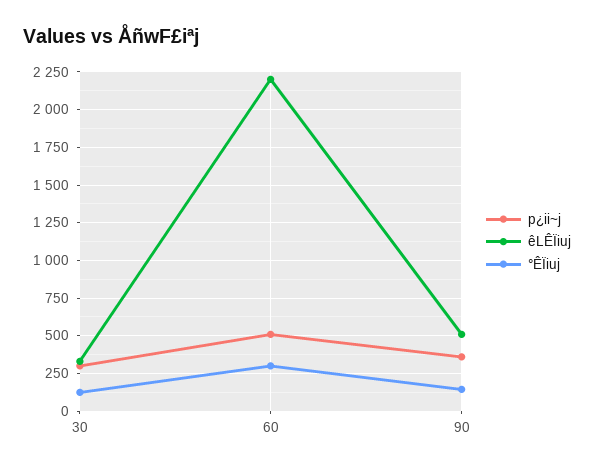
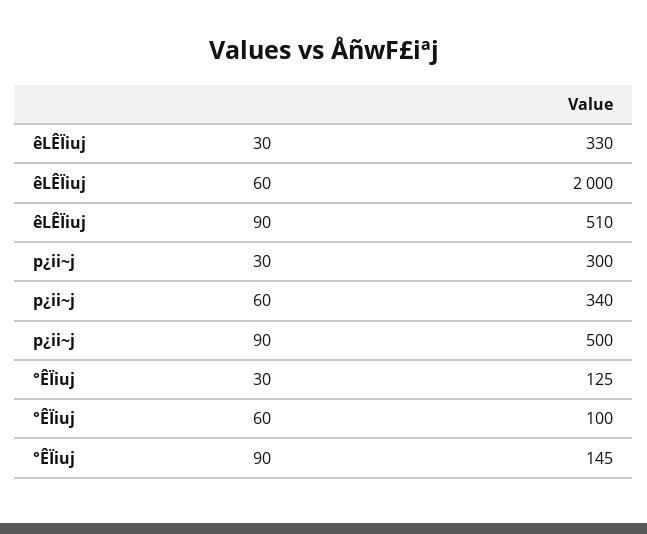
p¿ii~j, 60: 500 -> 340
êLÊÏiuj, 60: 2200 -> 2000
°ÊÏiuj, 60: 300 -> 100
p¿ii~j, 90: 350 -> 500

